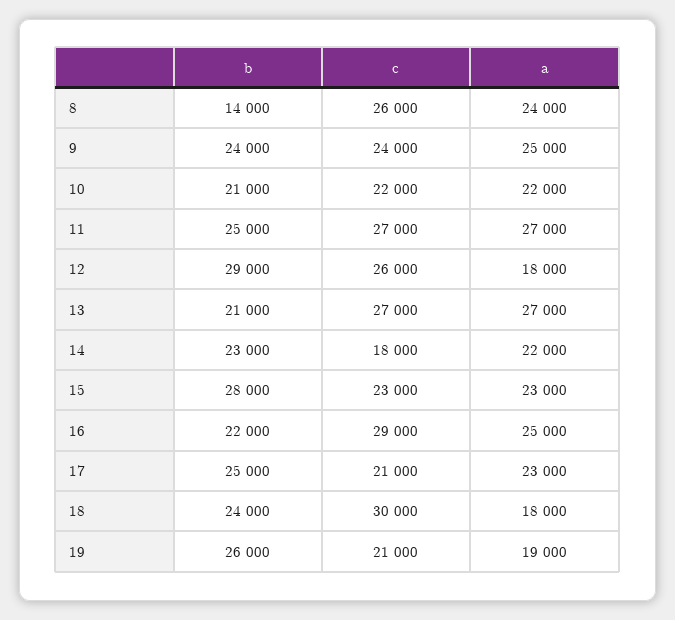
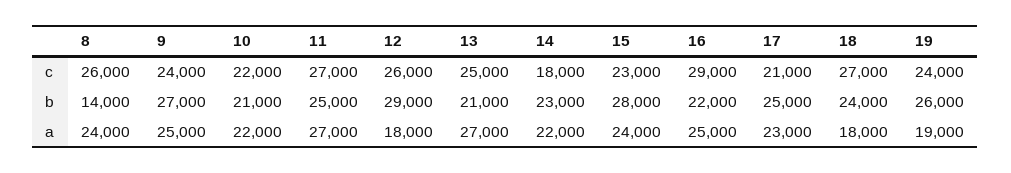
b, 9: 24000 -> 27000
c, 13: 27000 -> 25000
a, 15: 23000 -> 24000
c, 18: 30000 -> 27000
c, 19: 21000 -> 24000

